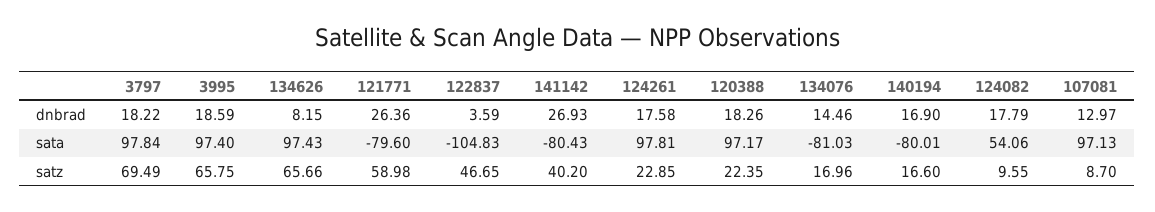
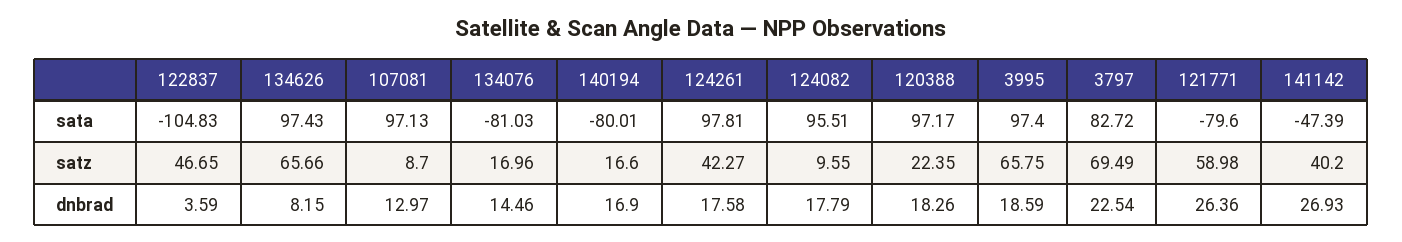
3797, dnbrad: 18.22 -> 22.54
3797, sata: 97.84 -> 82.72
141142, sata: -80.43 -> -47.39
124082, sata: 54.06 -> 95.51
124261, satz: 22.85 -> 42.27

